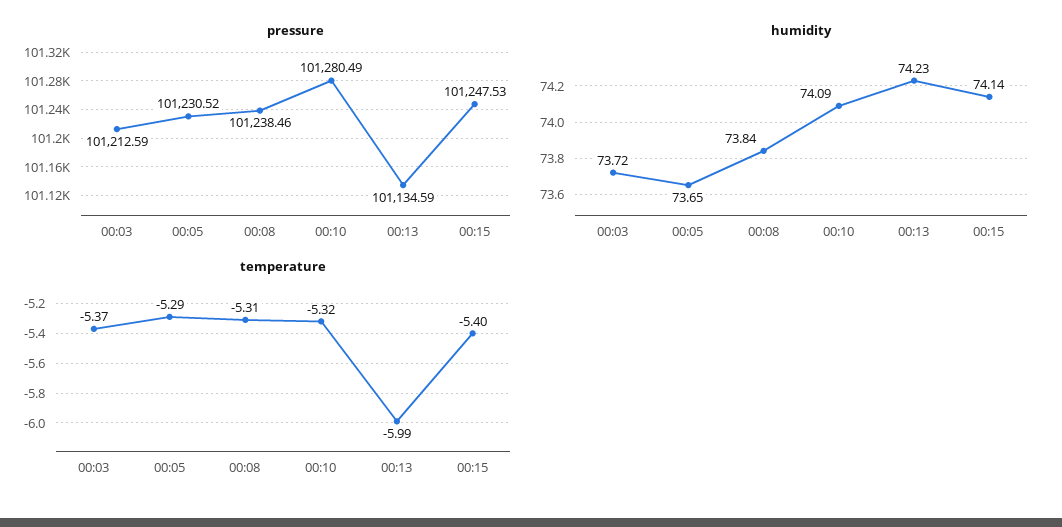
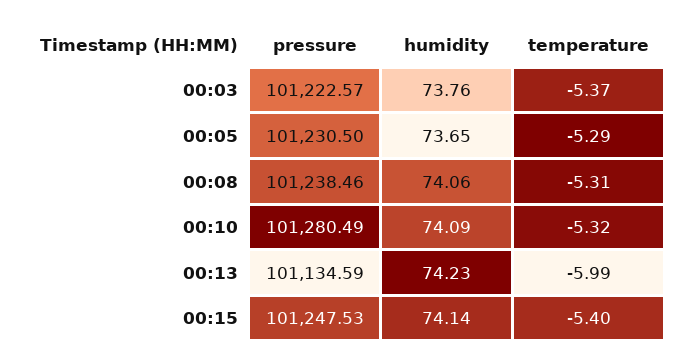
pressure, 00:03: 101212.59 -> 101222.57
pressure, 00:05: 101230.52 -> 101230.5
humidity, 00:03: 73.72 -> 73.76
humidity, 00:08: 73.84 -> 74.06

